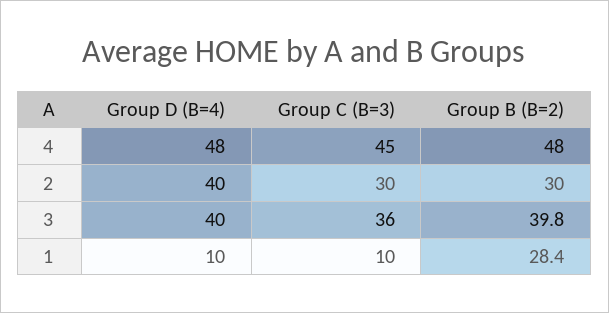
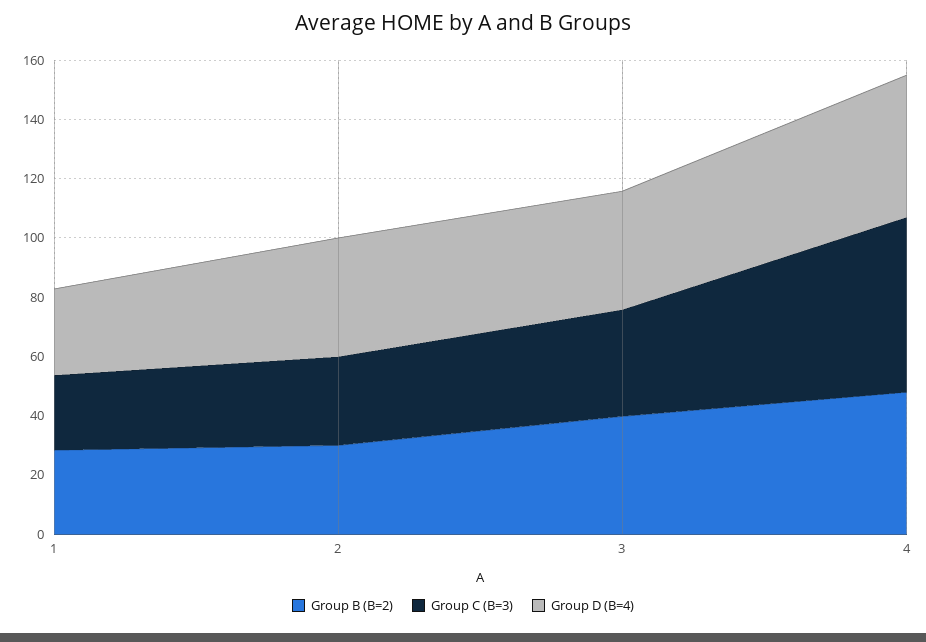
Group C (B=3), 4: 45 -> 60
Group D (B=4), 1: 10 -> 30
Group C (B=3), 1: 10 -> 25

